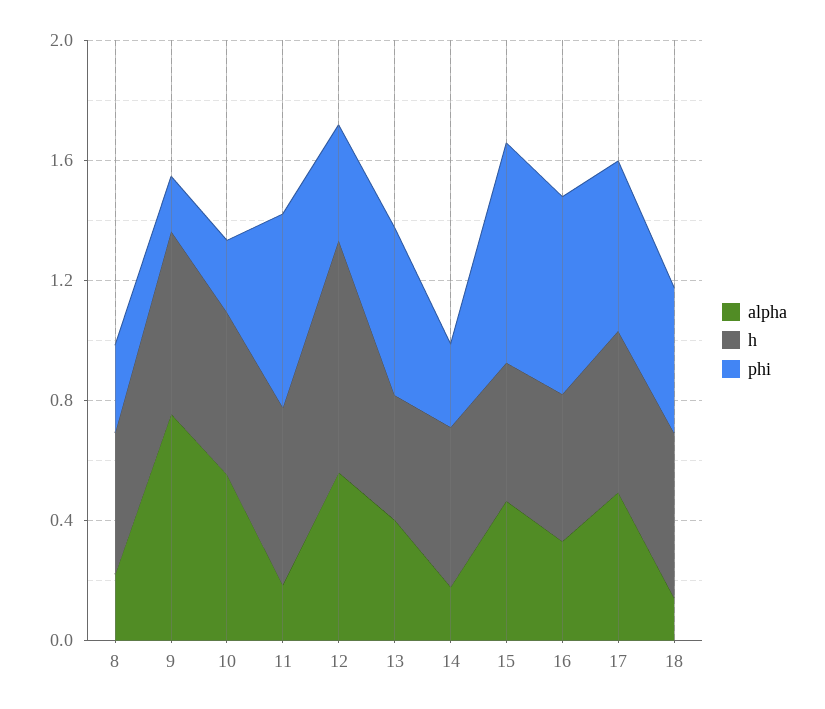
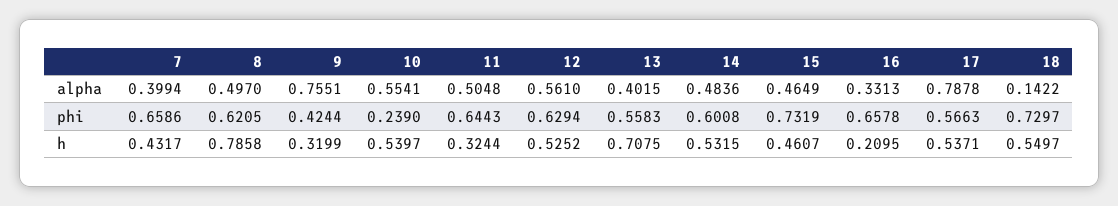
alpha, 8: 0.2 -> 0.497
h, 8: 0.5 -> 0.7858
phi, 8: 0.3 -> 0.6205
h, 9: 0.6 -> 0.3199
phi, 9: 0.2 -> 0.4244
alpha, 11: 0.2 -> 0.5048
h, 11: 0.6 -> 0.3244
h, 12: 0.8 -> 0.5252
phi, 12: 0.4 -> 0.6294
h, 13: 0.4 -> 0.7075
alpha, 14: 0.2 -> 0.4836
phi, 14: 0.3 -> 0.6008
h, 16: 0.5 -> 0.2095
alpha, 17: 0.5 -> 0.7878
phi, 18: 0.5 -> 0.7297
alpha, 7: none -> 0.3994
phi, 7: none -> 0.6586
h, 7: none -> 0.4317

